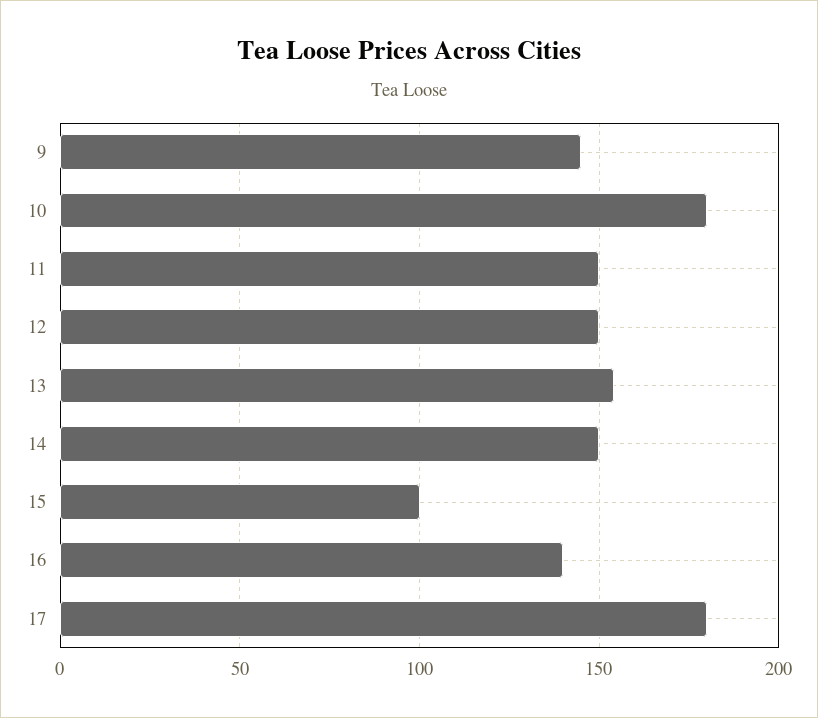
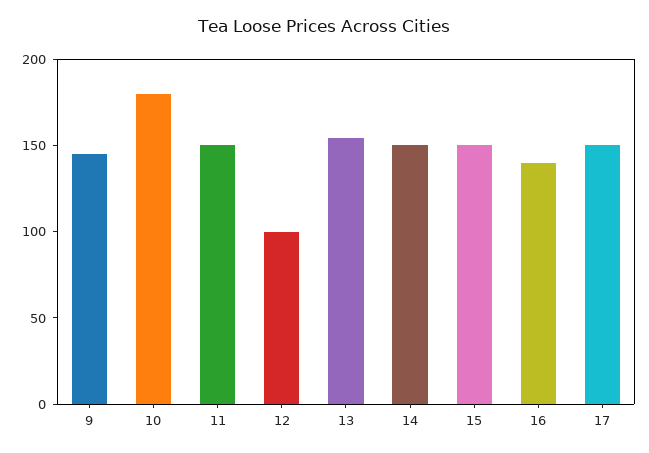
12: 150 -> 100
15: 100 -> 150
17: 180 -> 150

